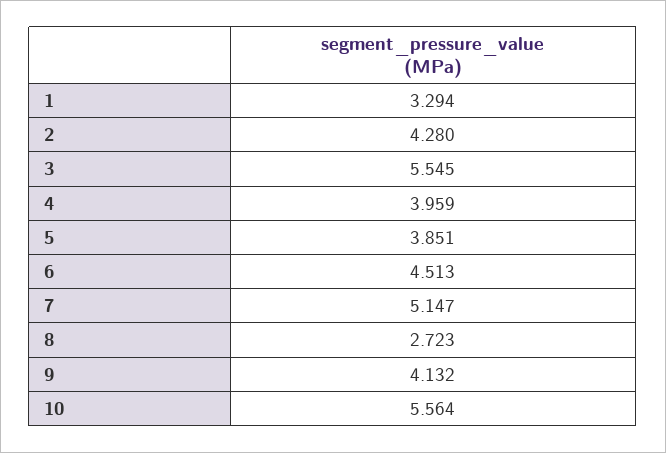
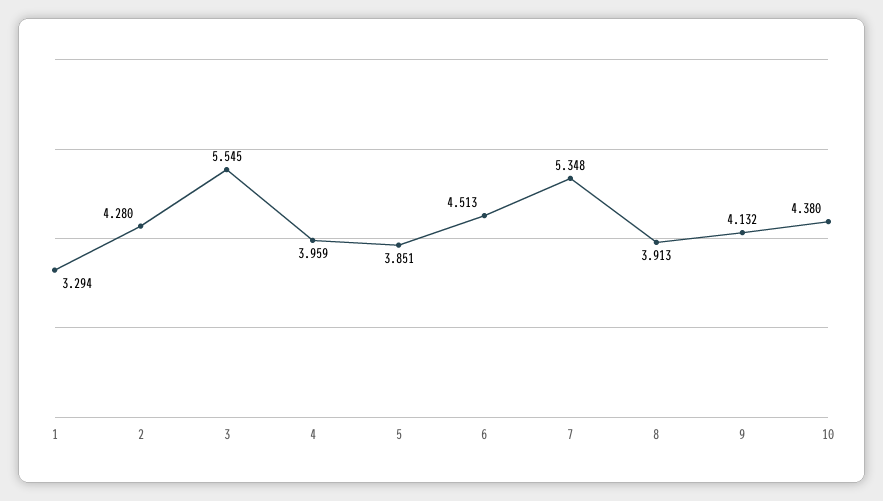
7: 5.147 -> 5.348
8: 2.723 -> 3.913
10: 5.564 -> 4.38

